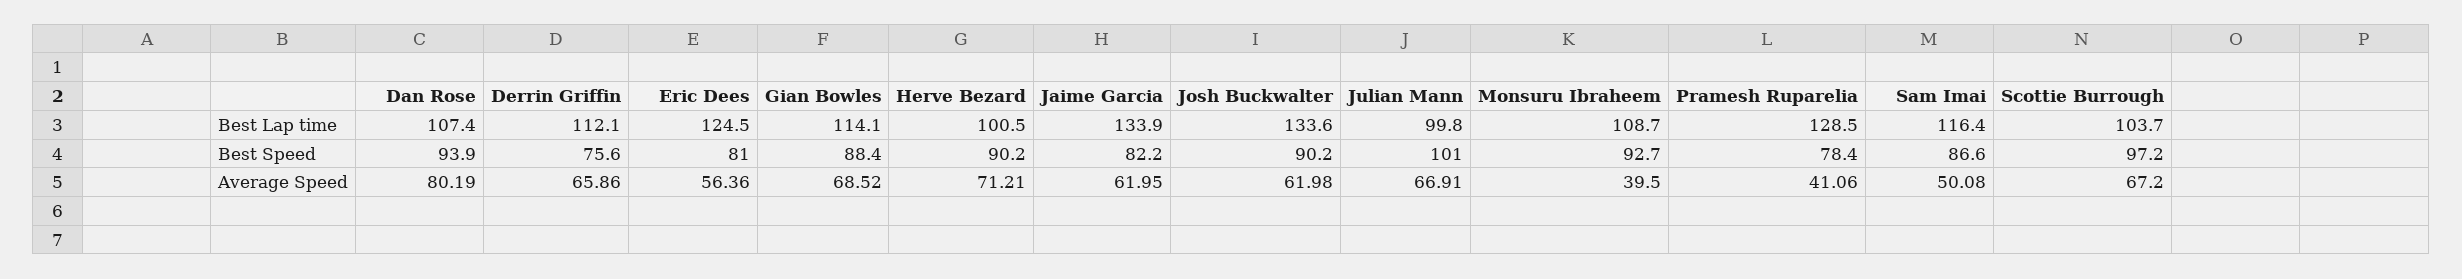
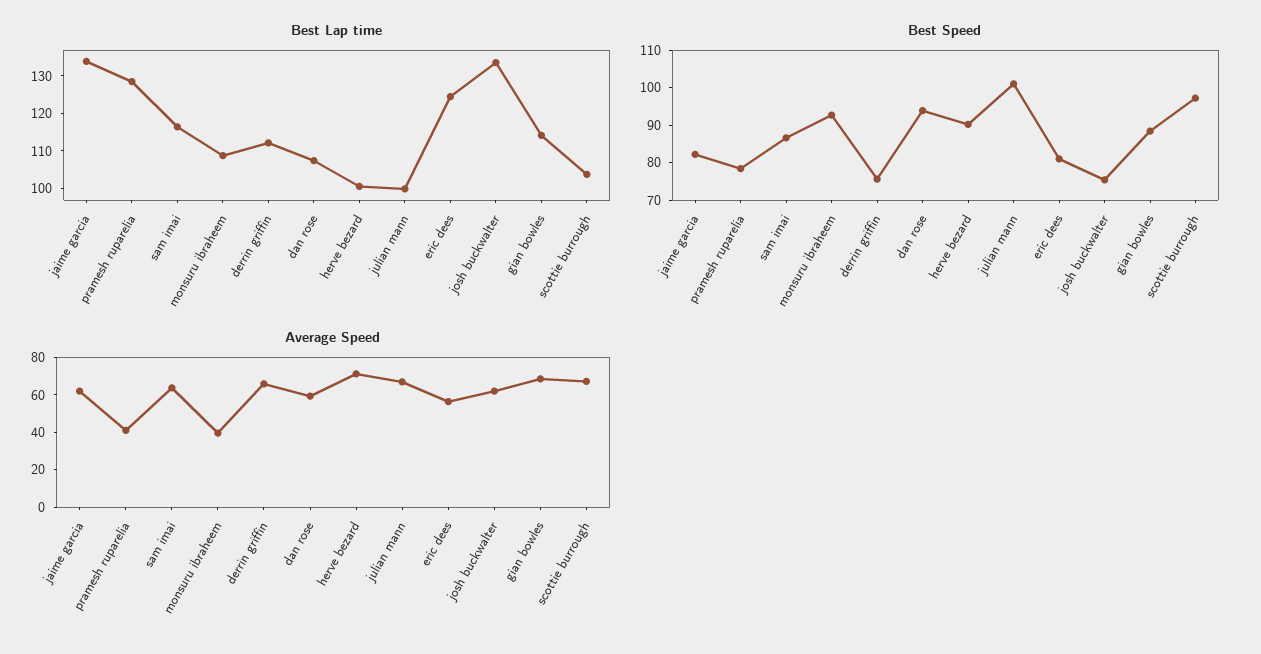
Best Speed, Josh Buckwalter: 90.2 -> 75
Average Speed, Dan Rose: 80.19 -> 60
Average Speed, Sam Imai: 50.08 -> 65

